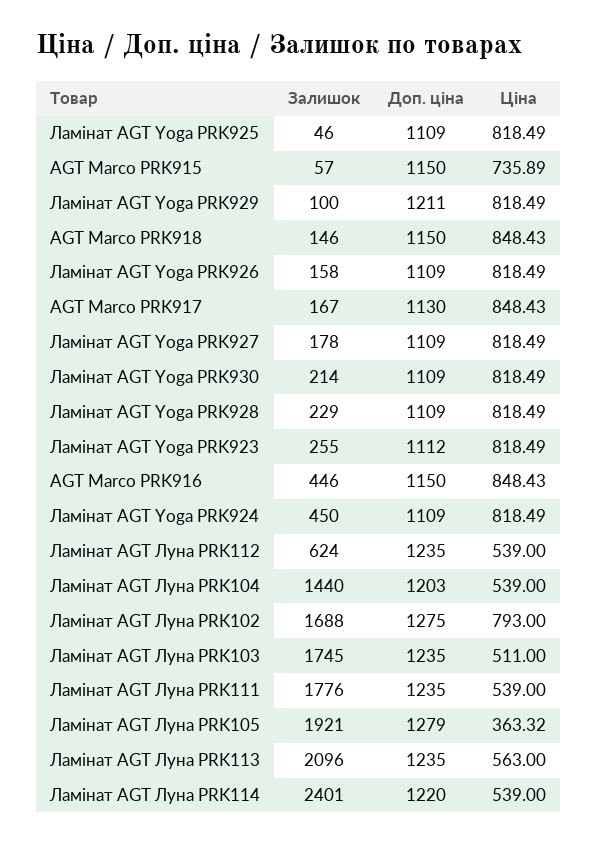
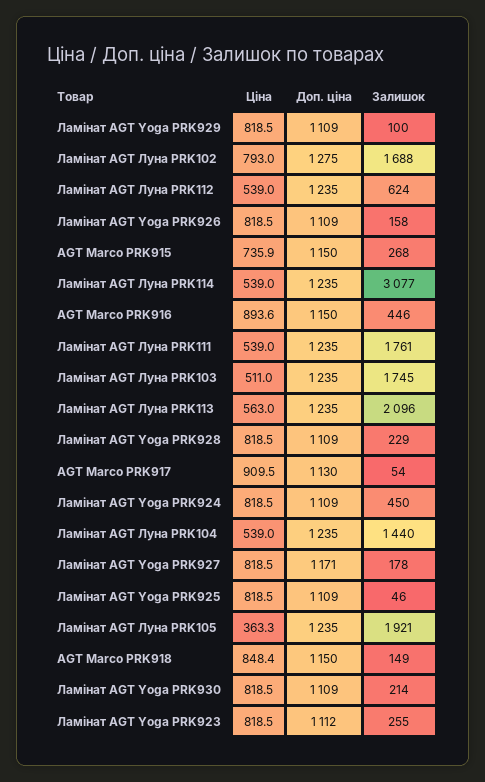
Залишок, AGT Marco PRK915: 57 -> 268
Доп. ціна, Ламінат AGT Yoga PRK929: 1211 -> 1109
Залишок, AGT Marco PRK918: 146 -> 149
Залишок, AGT Marco PRK917: 167 -> 54
Ціна, AGT Marco PRK917: 848.43 -> 909.5
Доп. ціна, Ламінат AGT Yoga PRK927: 1109 -> 1171
Ціна, AGT Marco PRK916: 848.43 -> 893.6
Доп. ціна, Ламінат AGT Луна PRK104: 1203 -> 1235
Залишок, Ламінат AGT Луна PRK111: 1776 -> 1761
Доп. ціна, Ламінат AGT Луна PRK105: 1279 -> 1235
Залишок, Ламінат AGT Луна PRK114: 2401 -> 3077
Доп. ціна, Ламінат AGT Луна PRK114: 1220 -> 1235

